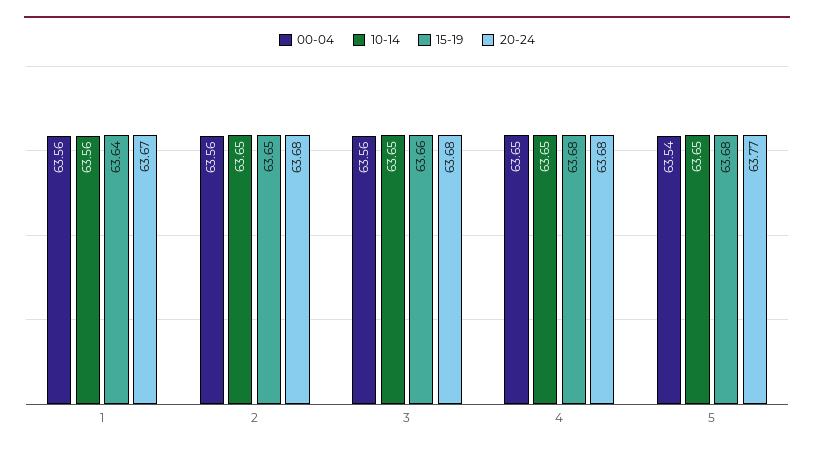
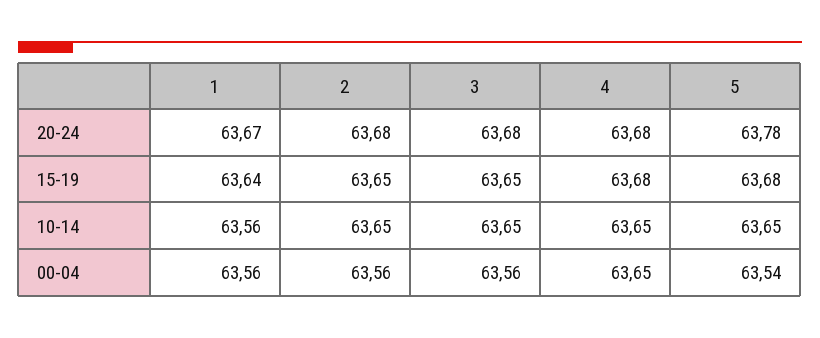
15-19, 3: 63.66 -> 63.65
20-24, 5: 63.77 -> 63.78

